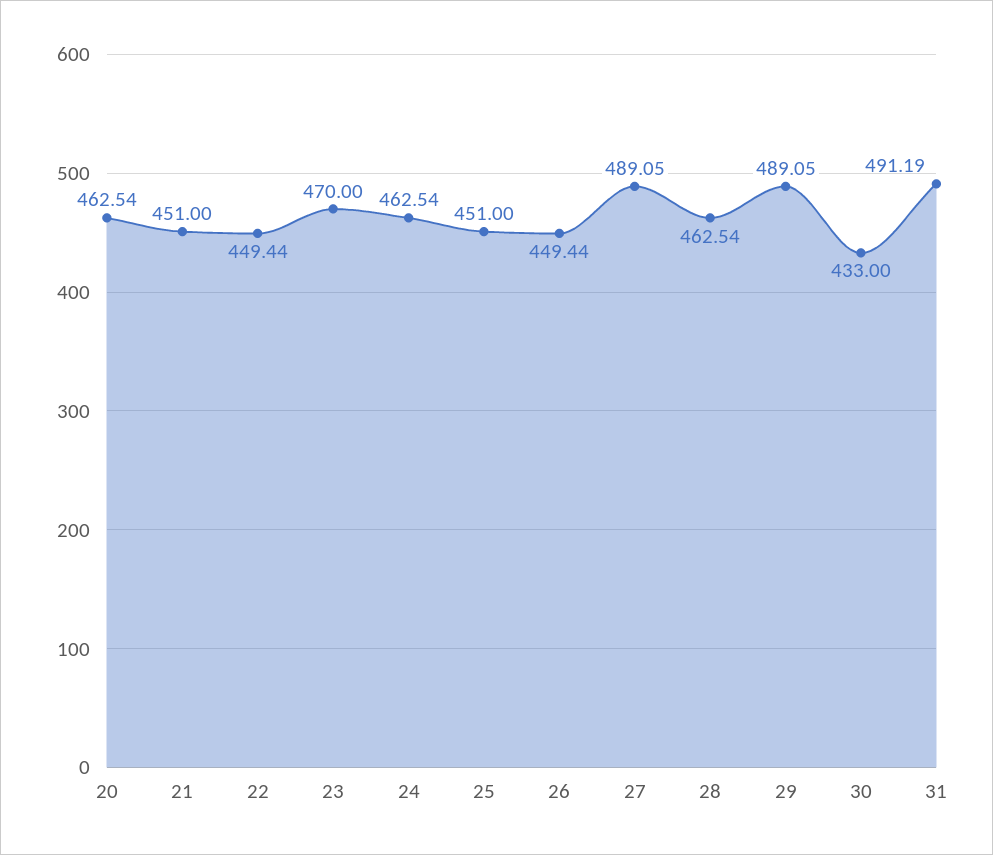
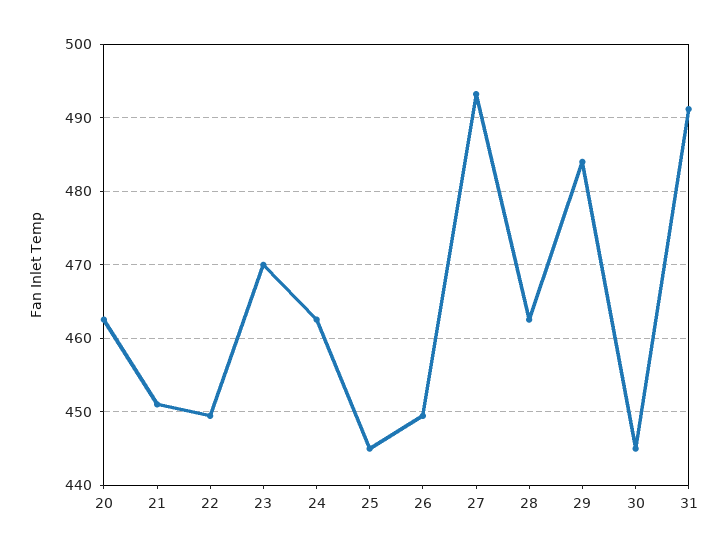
25: 451 -> 445
27: 489.05 -> 493
29: 489.05 -> 484
30: 433 -> 445

